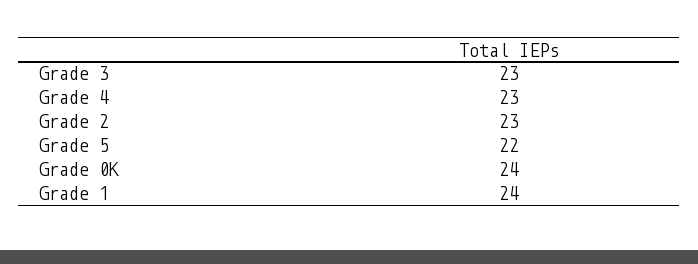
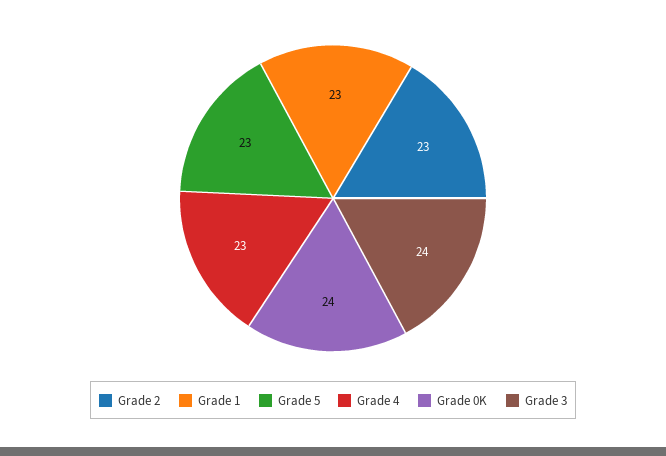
Grade 3: 23 -> 24
Grade 5: 22 -> 23
Grade 1: 24 -> 23

